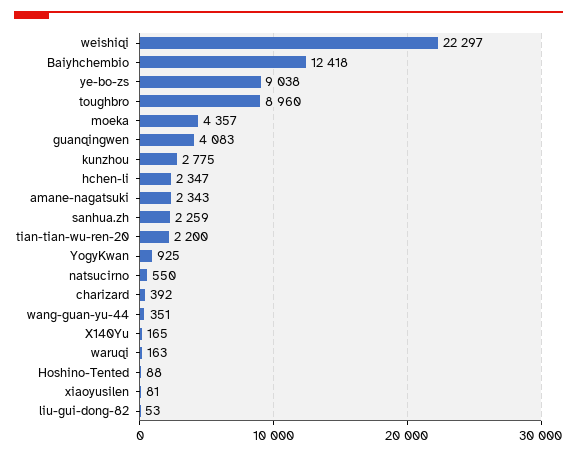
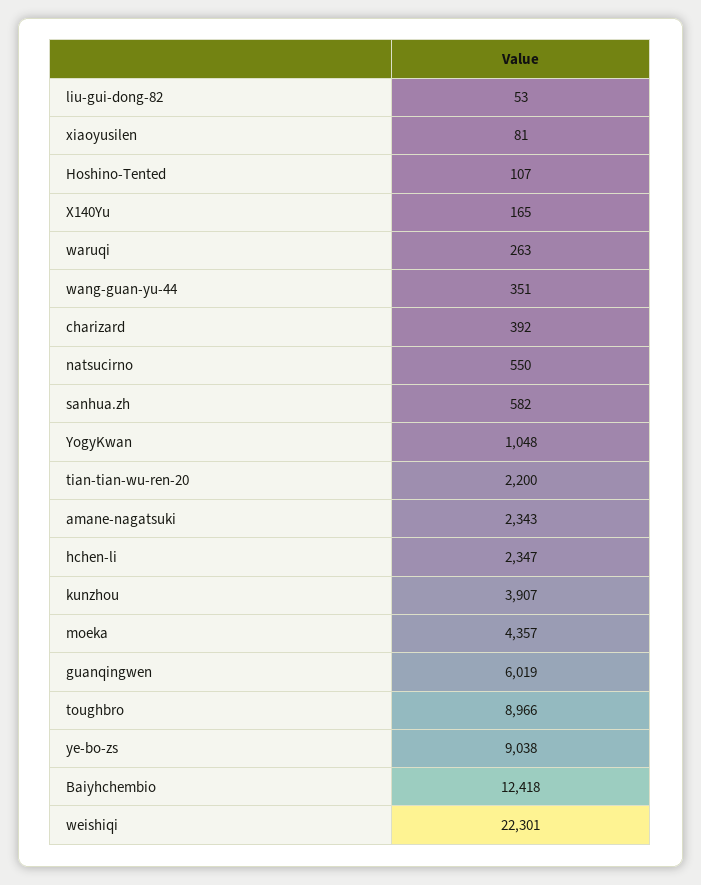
weishiqi: 22297 -> 22301
toughbro: 8960 -> 8966
guanqingwen: 4083 -> 6019
kunzhou: 2775 -> 3907
sanhua.zh: 2259 -> 582
YogyKwan: 925 -> 1048
waruqi: 163 -> 263
Hoshino-Tented: 88 -> 107

